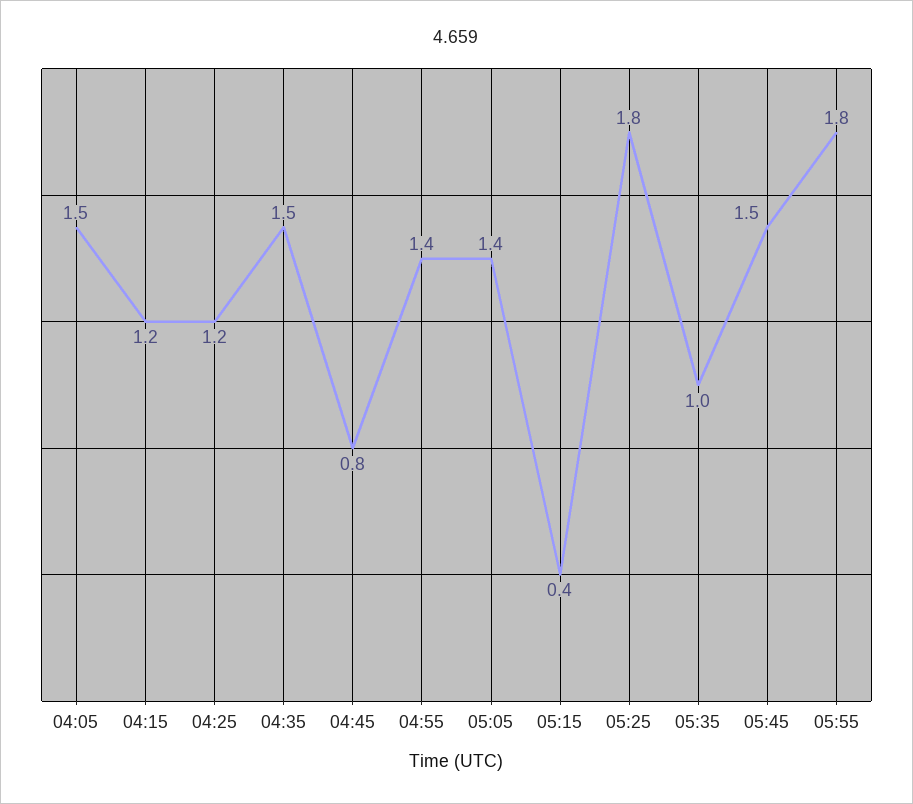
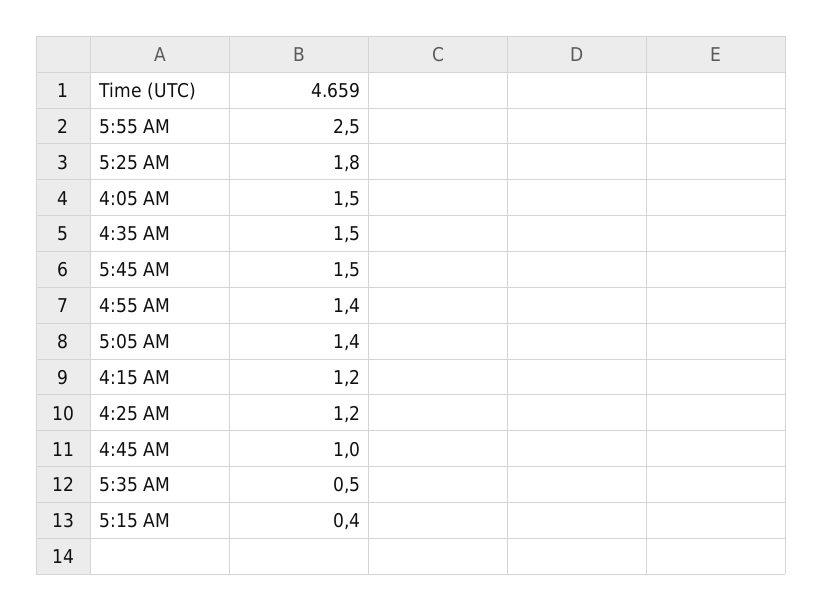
04:45: 0.8 -> 1
05:35: 1 -> 0.5
05:55: 1.8 -> 2.5

